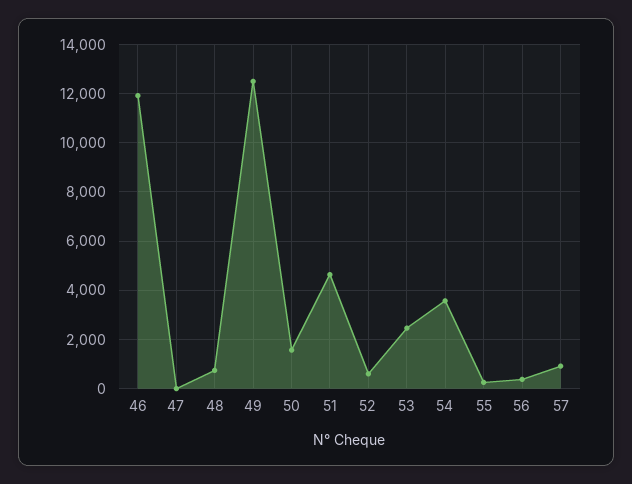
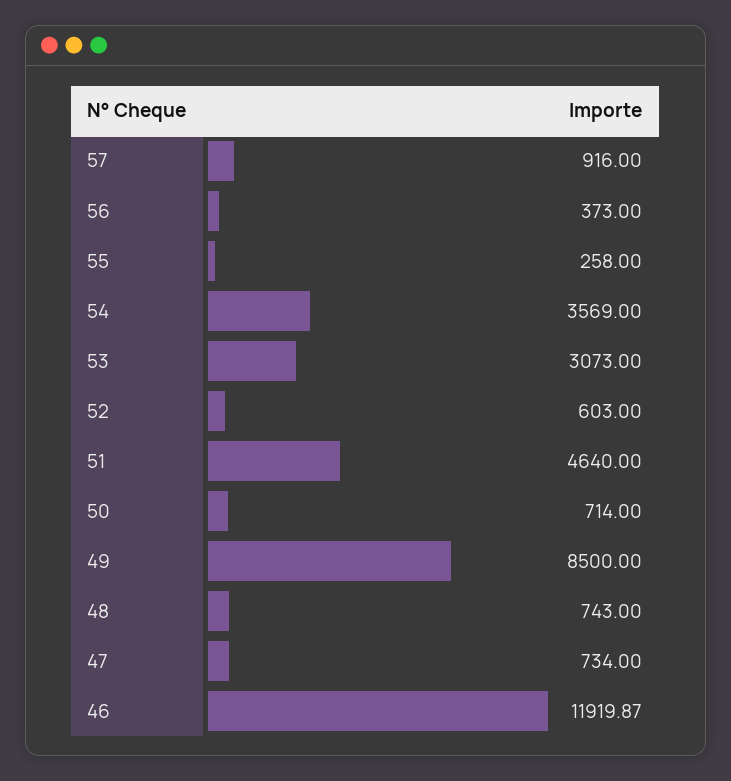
47: 0 -> 734
49: 12500 -> 8500
50: 1500 -> 714
53: 2500 -> 3073

